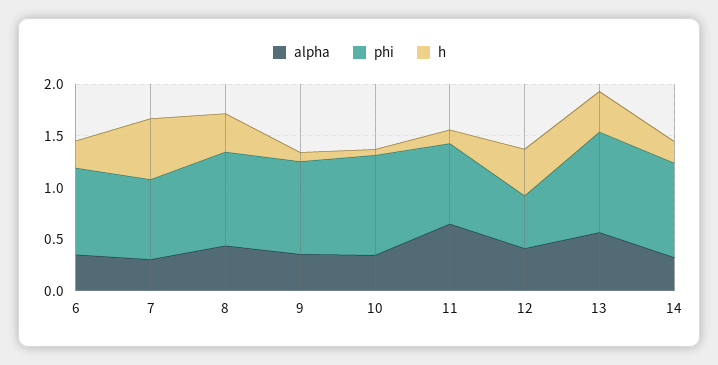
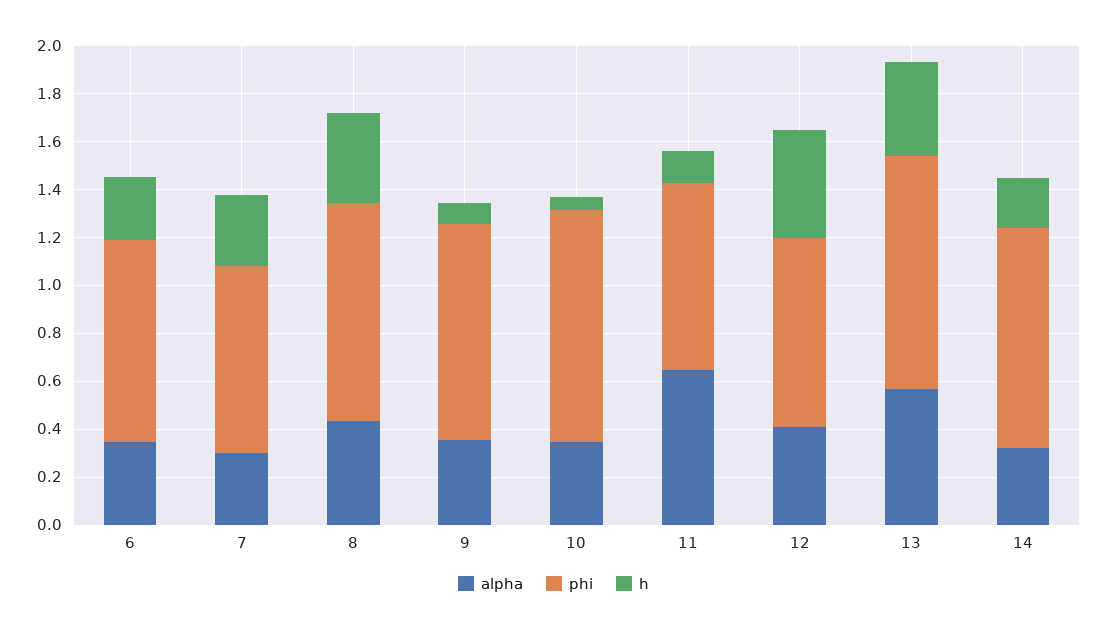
h, 7: 0.6 -> 0.3
phi, 12: 0.5 -> 0.8

